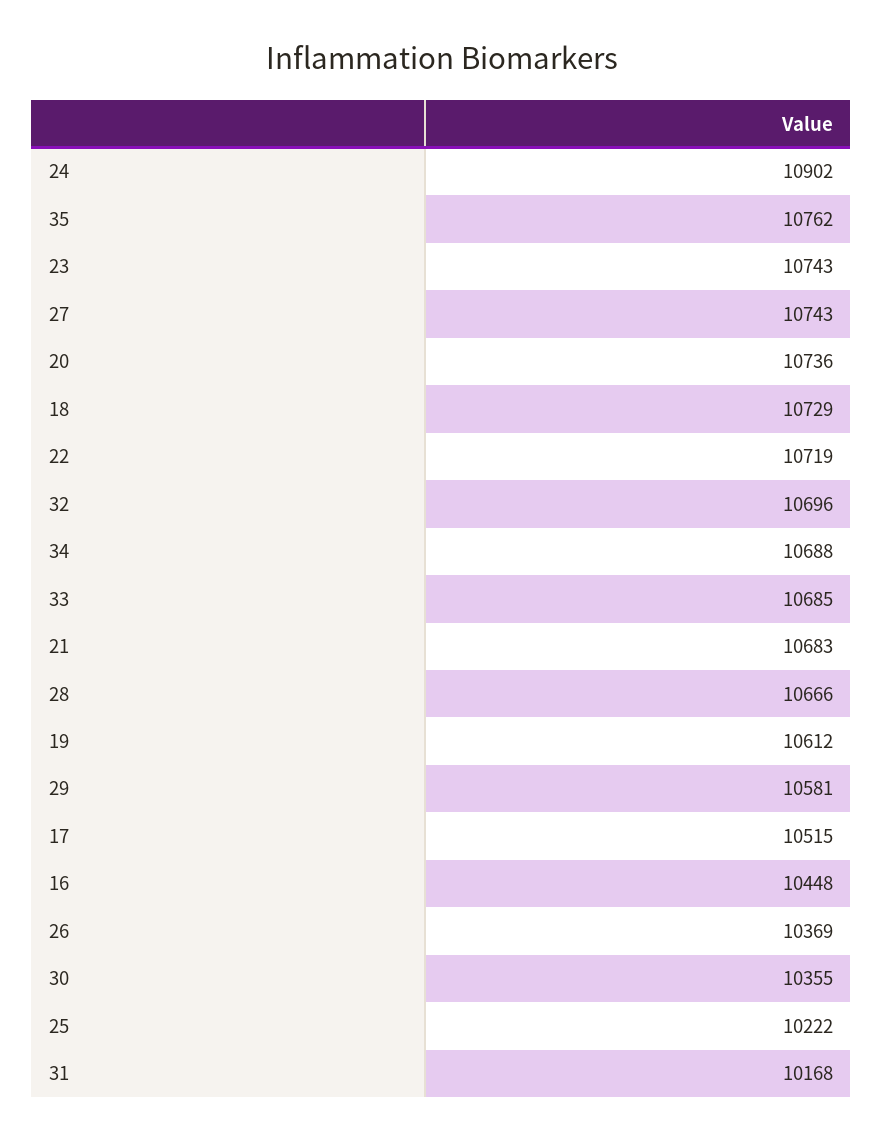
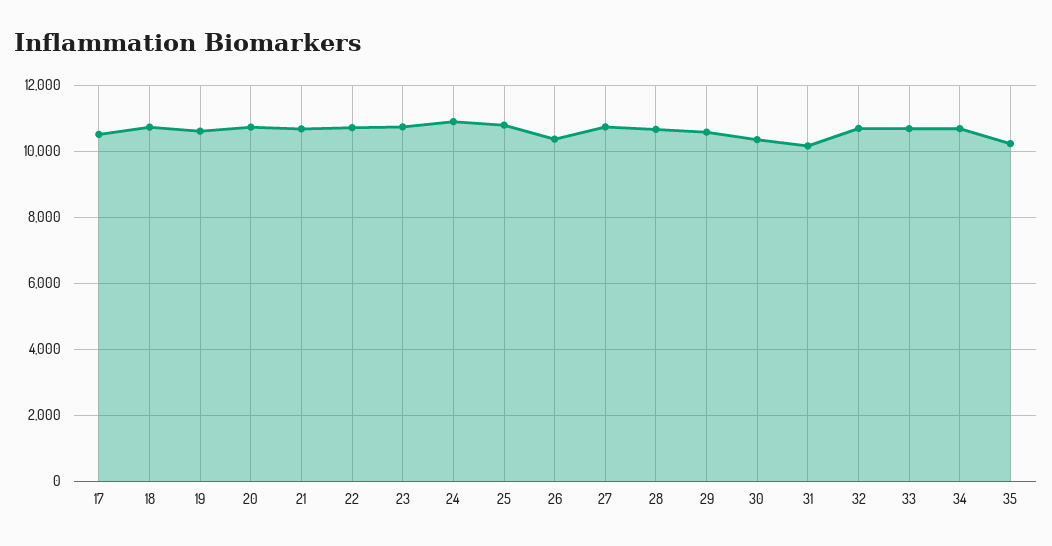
35: 10762 -> 10200
16: 10448 -> none
25: 10222 -> 10800

